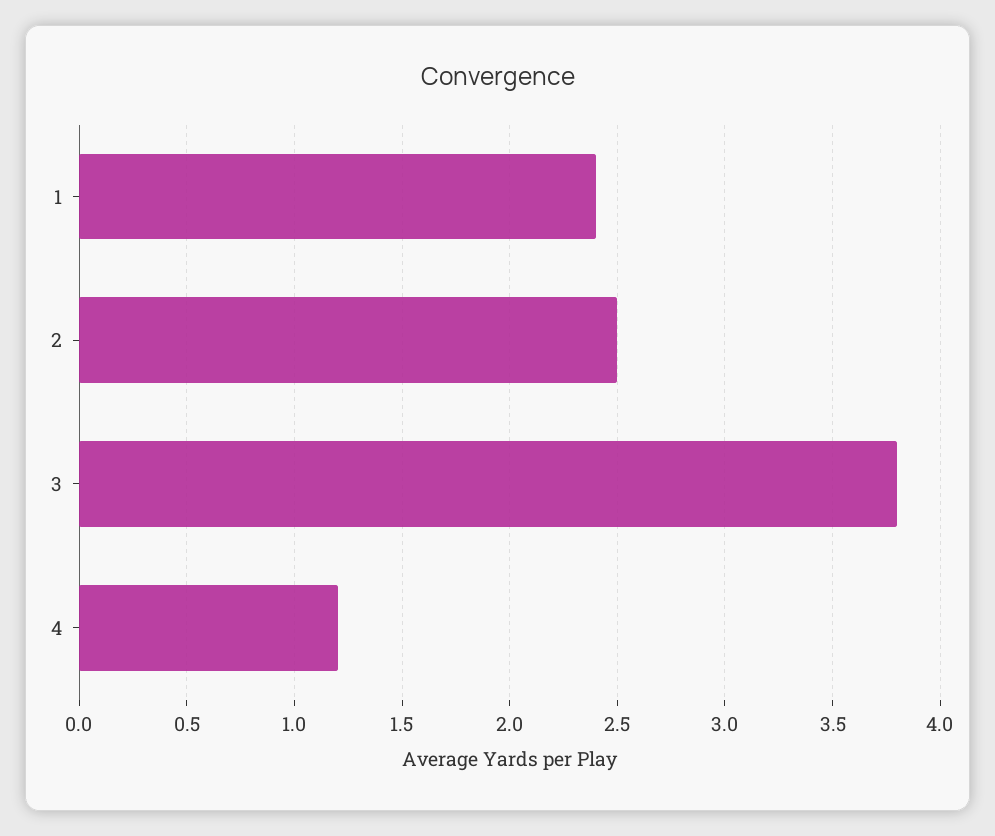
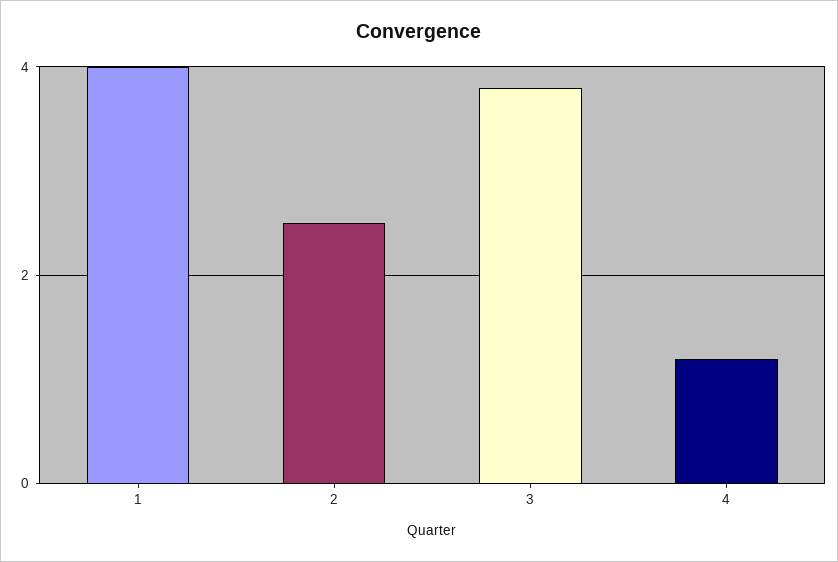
1: 2.4 -> 4

